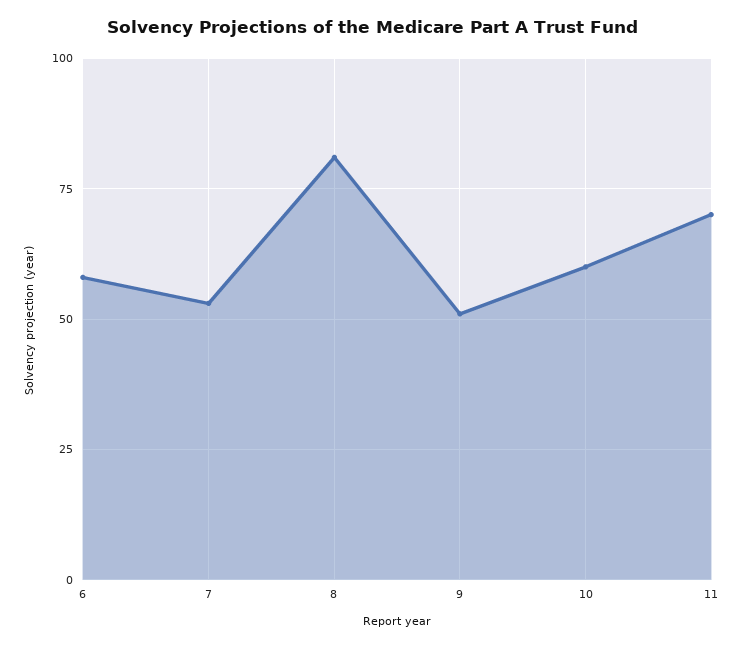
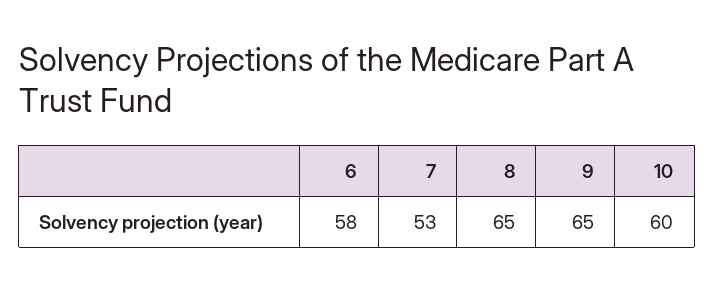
8: 80 -> 65
9: 50 -> 65
11: 70 -> none

